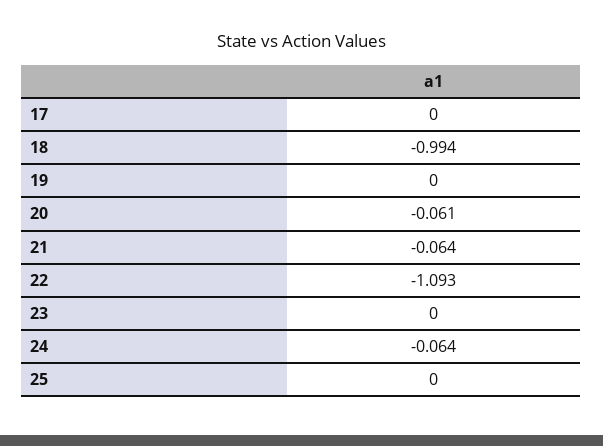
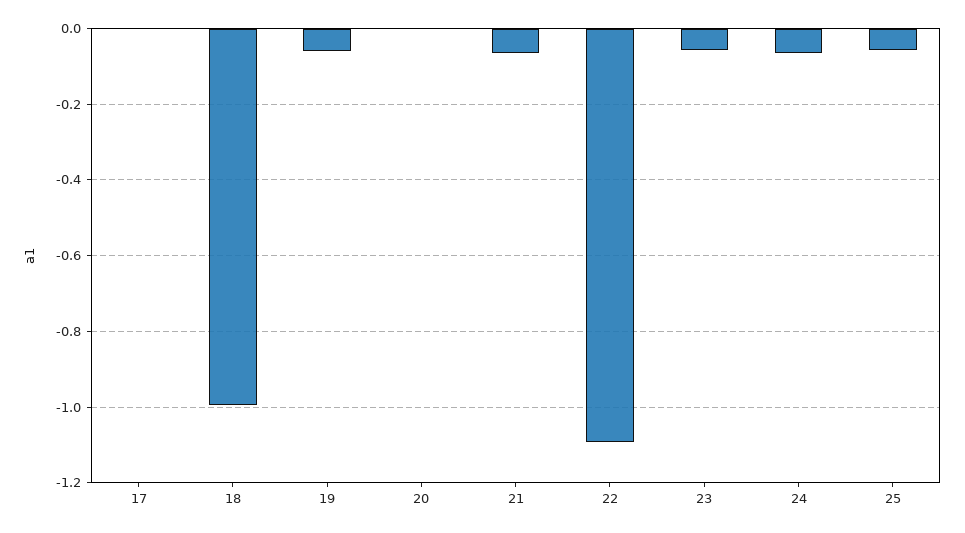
19: 0 -> -0.06
20: -0.061 -> 0
23: 0 -> -0.06
25: 0 -> -0.06

